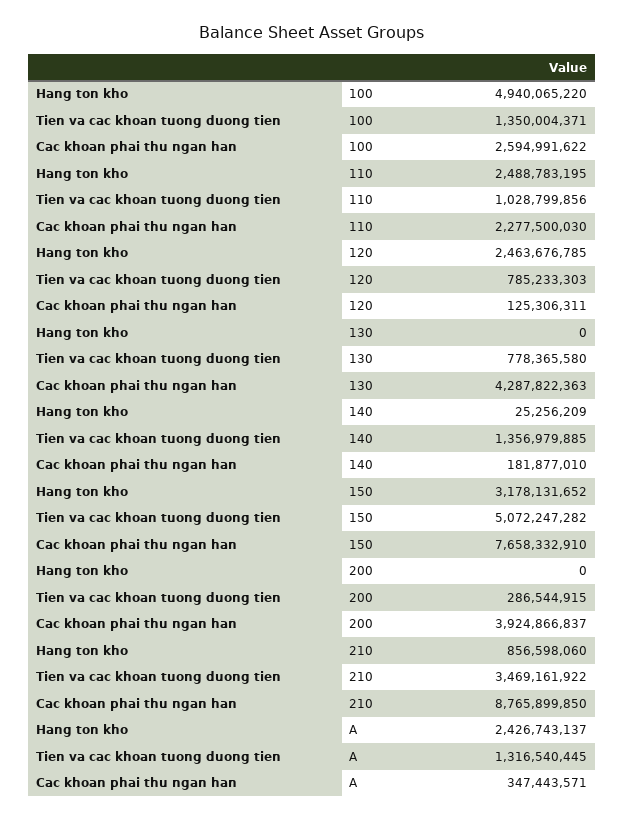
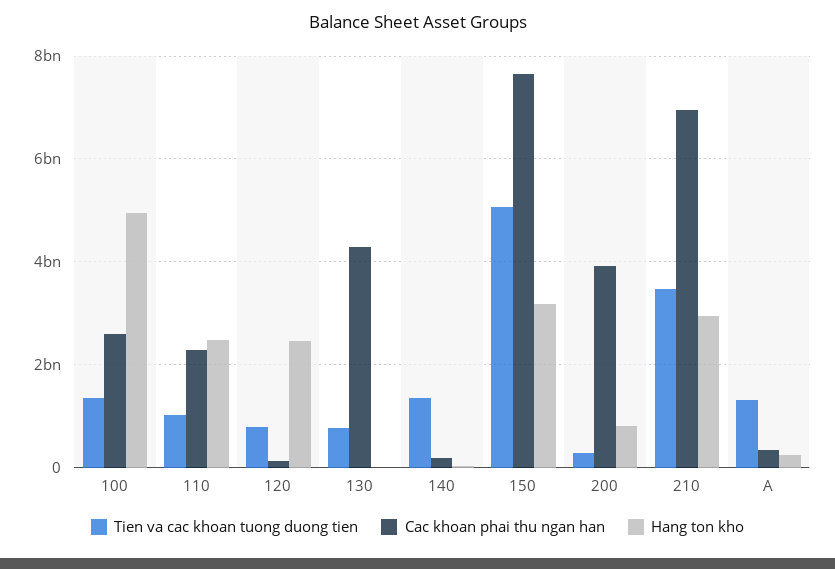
Hang ton kho, 200: 0 -> 800000000
Hang ton kho, 210: 856598060 -> 3000000000
Cac khoan phai thu ngan han, 210: 8765899850 -> 7000000000
Hang ton kho, A: 2426743137 -> 200000000

